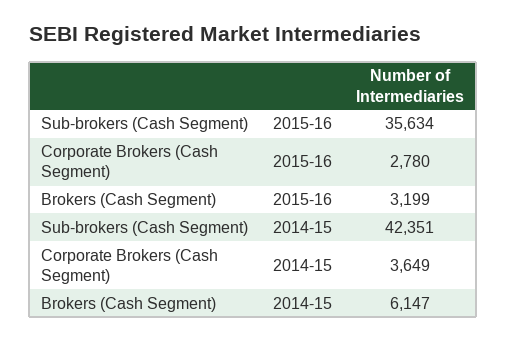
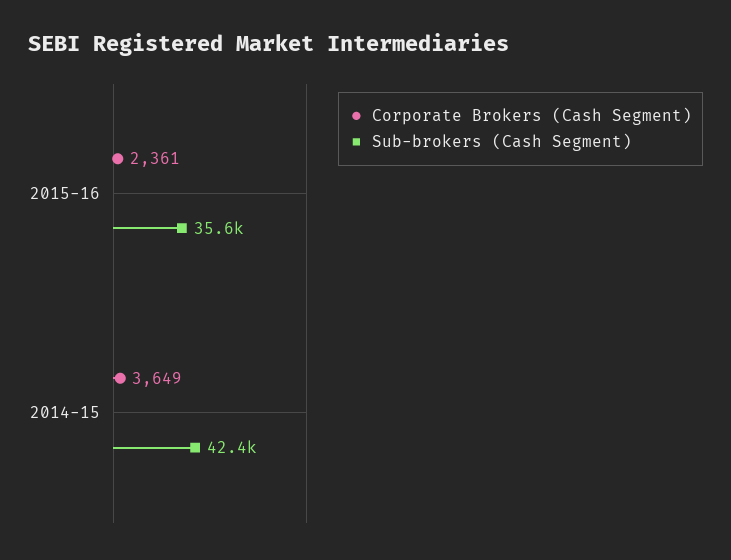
Corporate Brokers (Cash Segment), 2015-16: 2780 -> 2361
Brokers (Cash Segment), 2015-16: 3199 -> none
Brokers (Cash Segment), 2014-15: 6147 -> none

